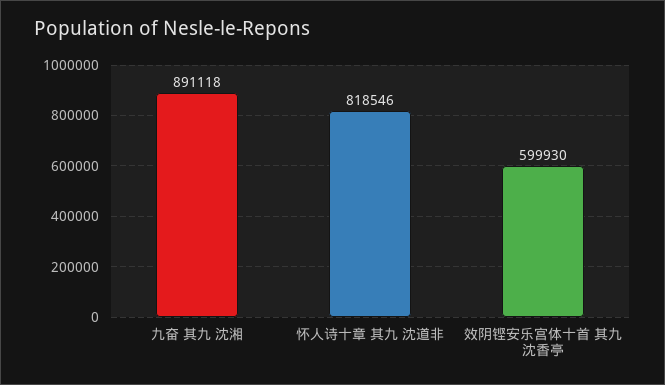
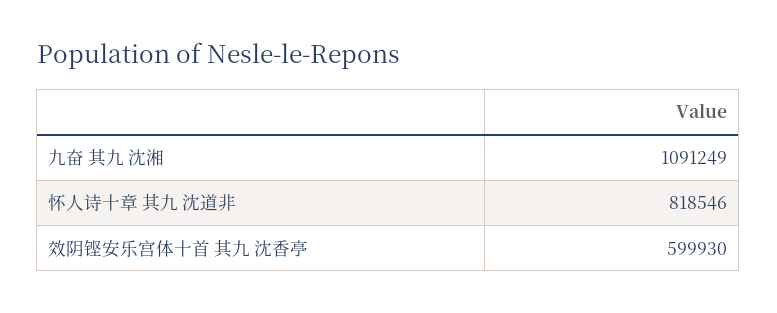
九奋 其九 沈湘: 891118 -> 1091249

